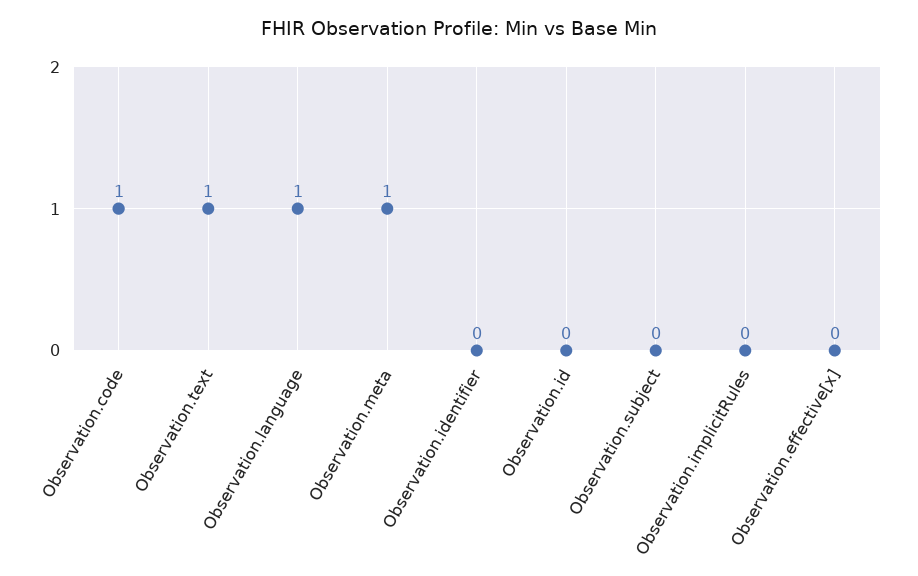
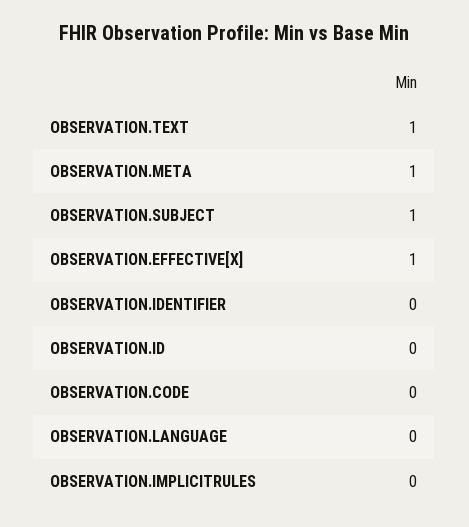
Observation.code: 1 -> 0
Observation.language: 1 -> 0
Observation.subject: 0 -> 1
Observation.effective[x]: 0 -> 1

